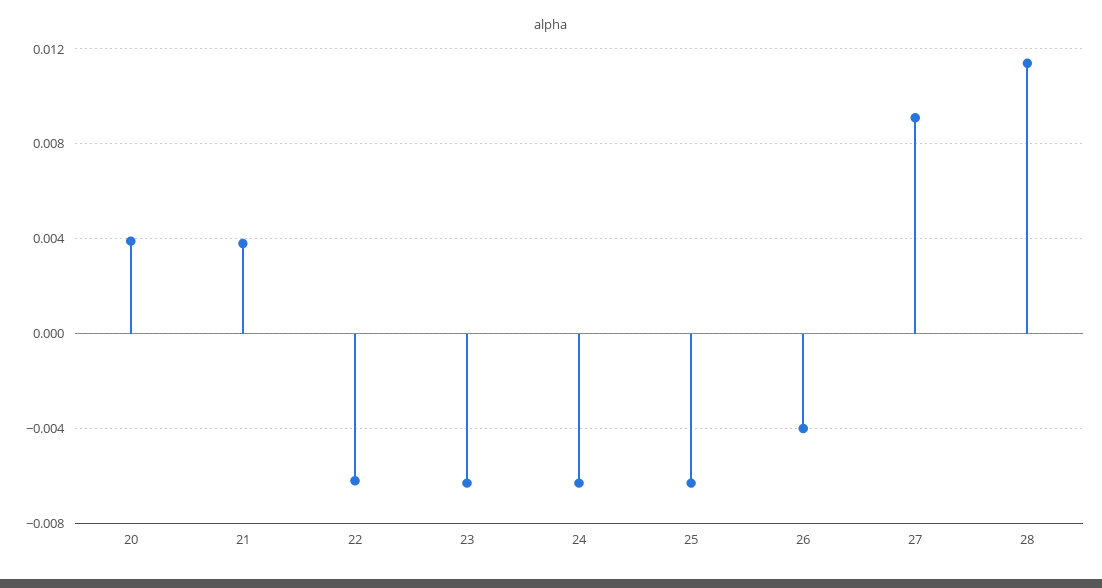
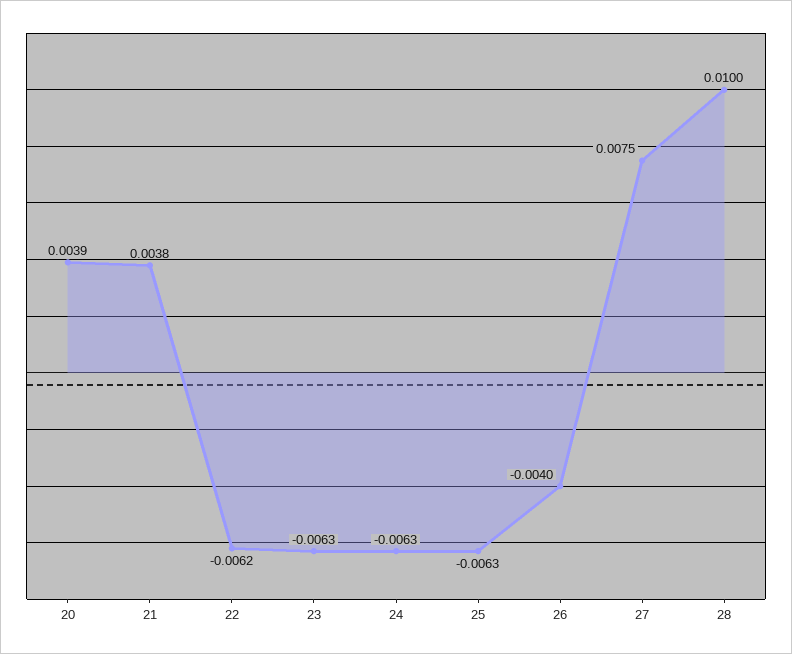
27: 0.009 -> 0.0075
28: 0.0115 -> 0.01

